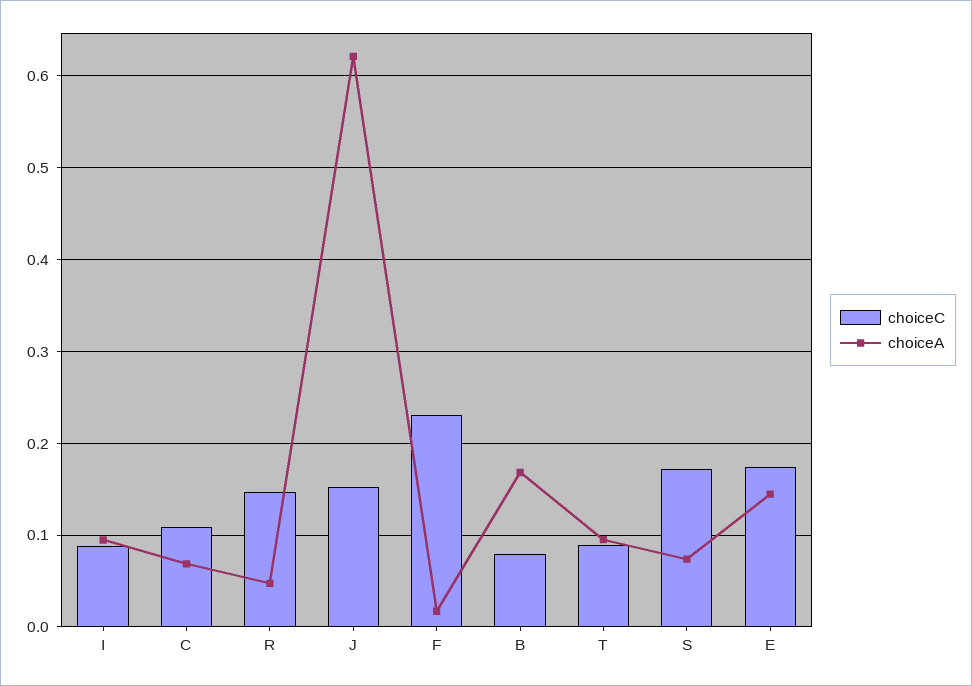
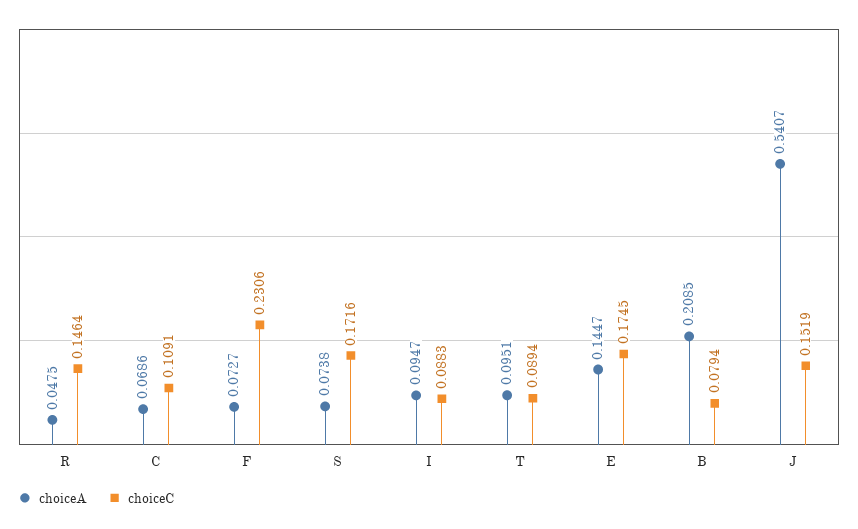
choiceA, J: 0.62 -> 0.5407
choiceA, F: 0.02 -> 0.0727
choiceA, B: 0.17 -> 0.2085

